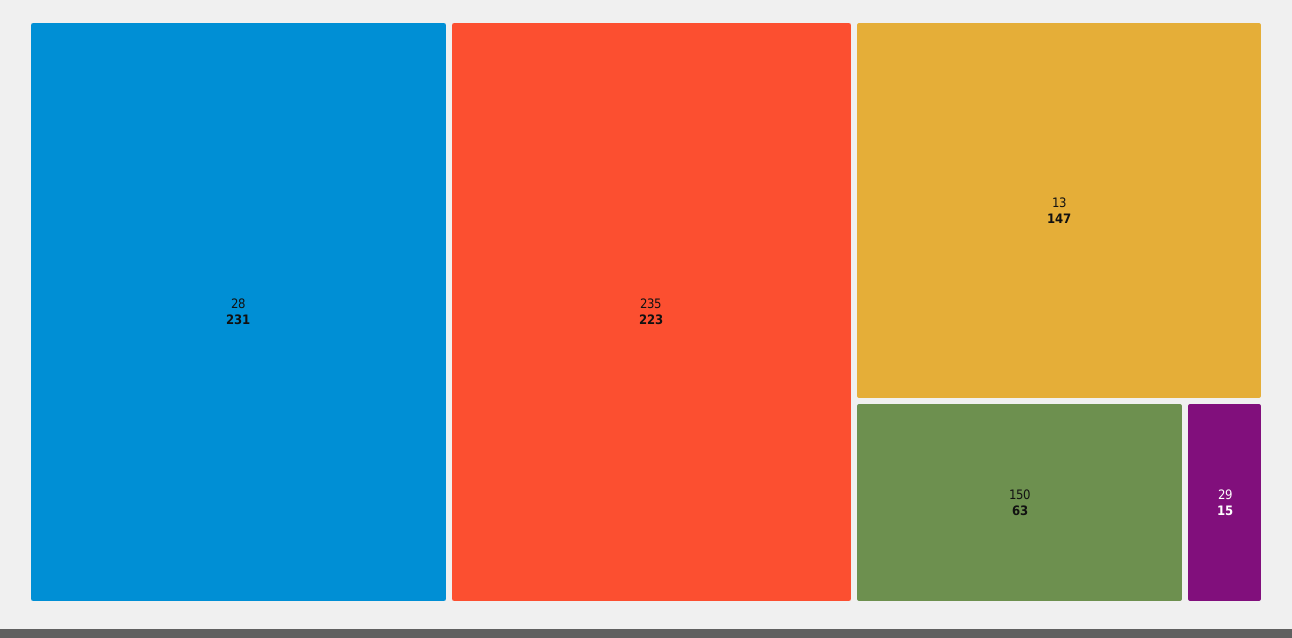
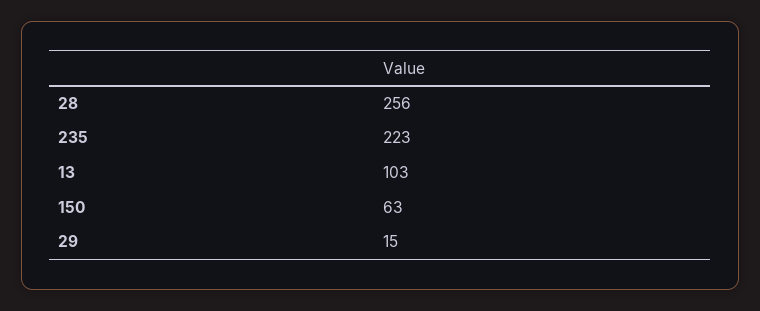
28: 231 -> 256
13: 147 -> 103

